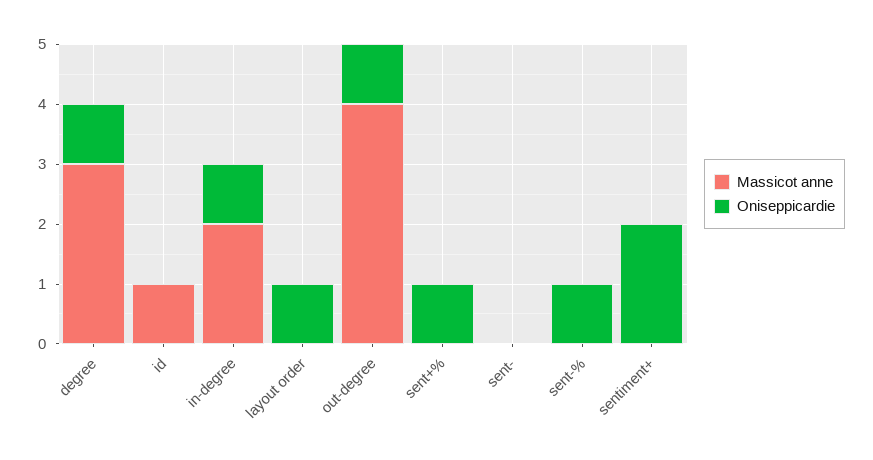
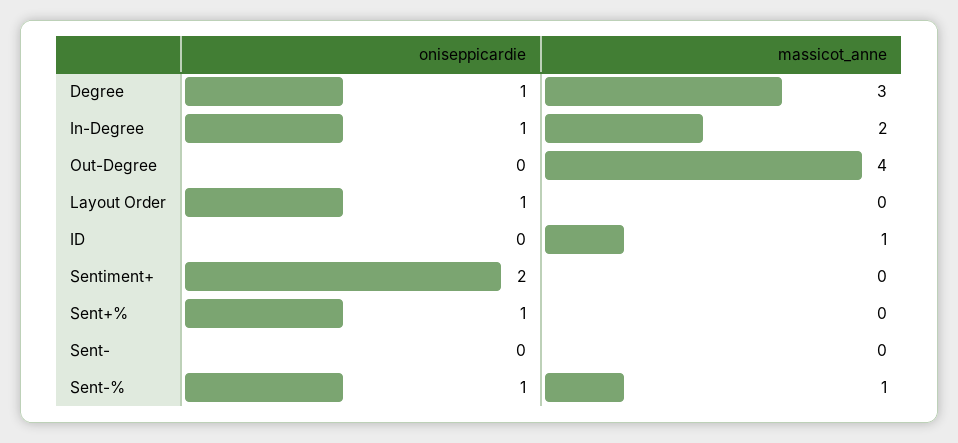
Oniseppicardie, out-degree: 1 -> 0
Massicot anne, sent-%: 0 -> 1

